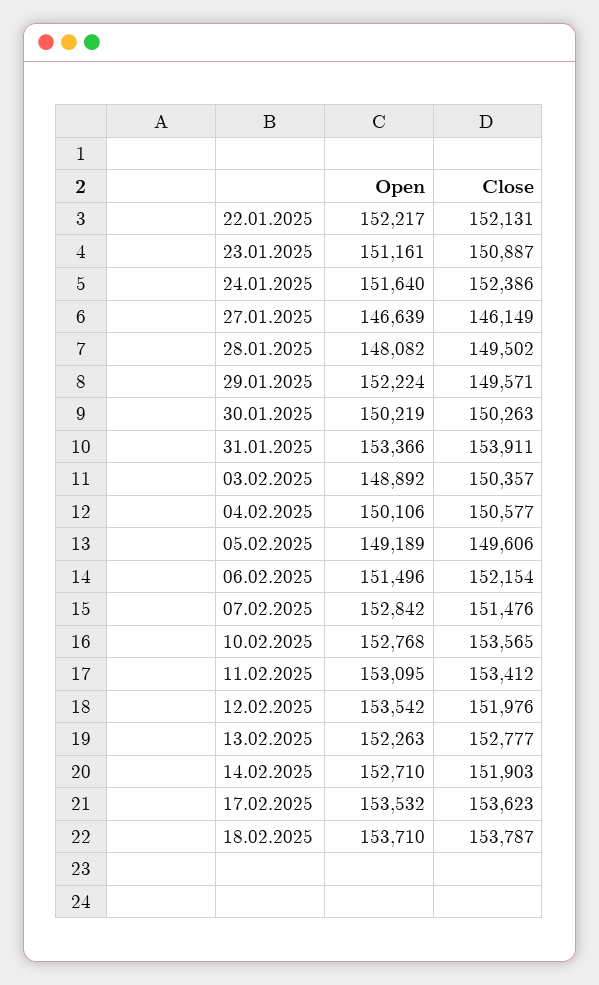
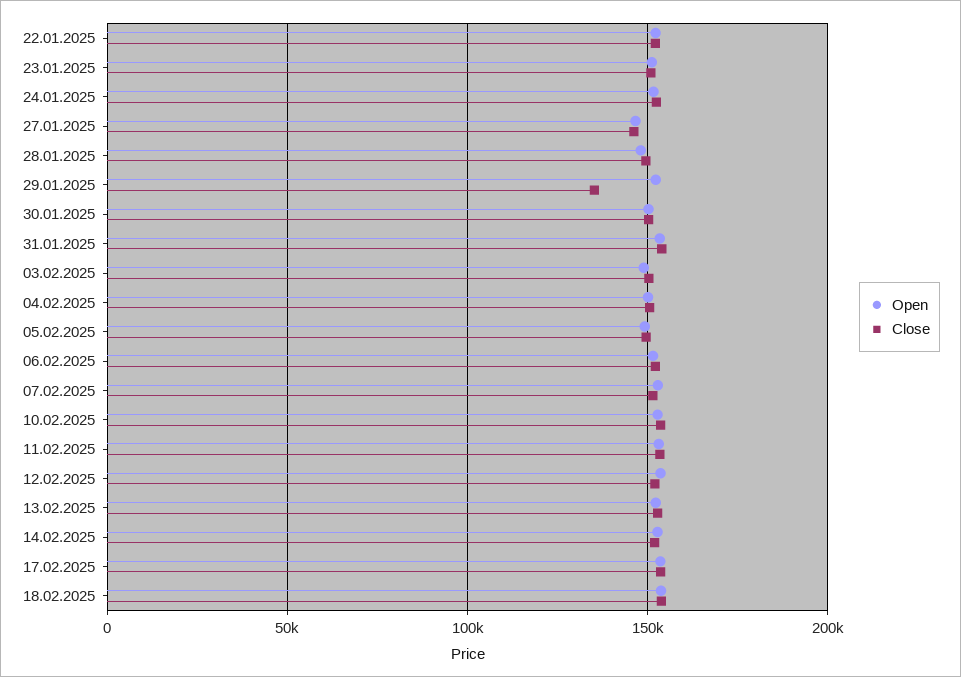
Close, 29.01.2025: 149571 -> 135000

